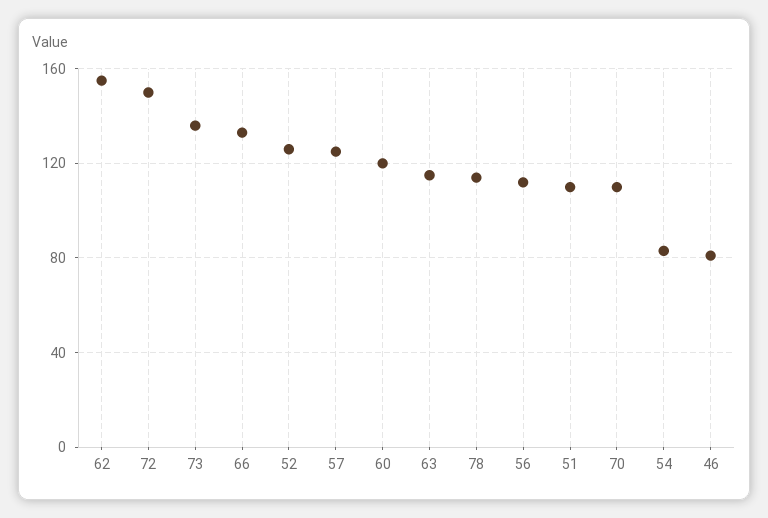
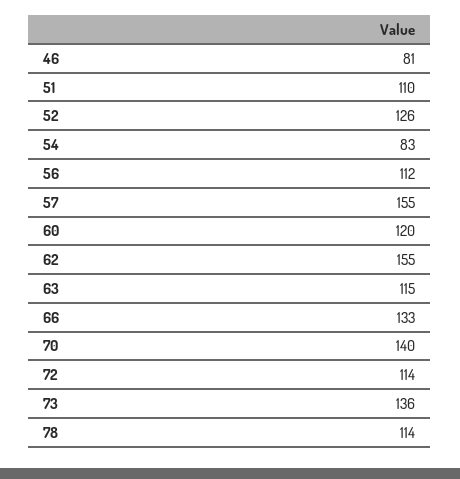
72: 150 -> 114
57: 125 -> 155
70: 110 -> 140

